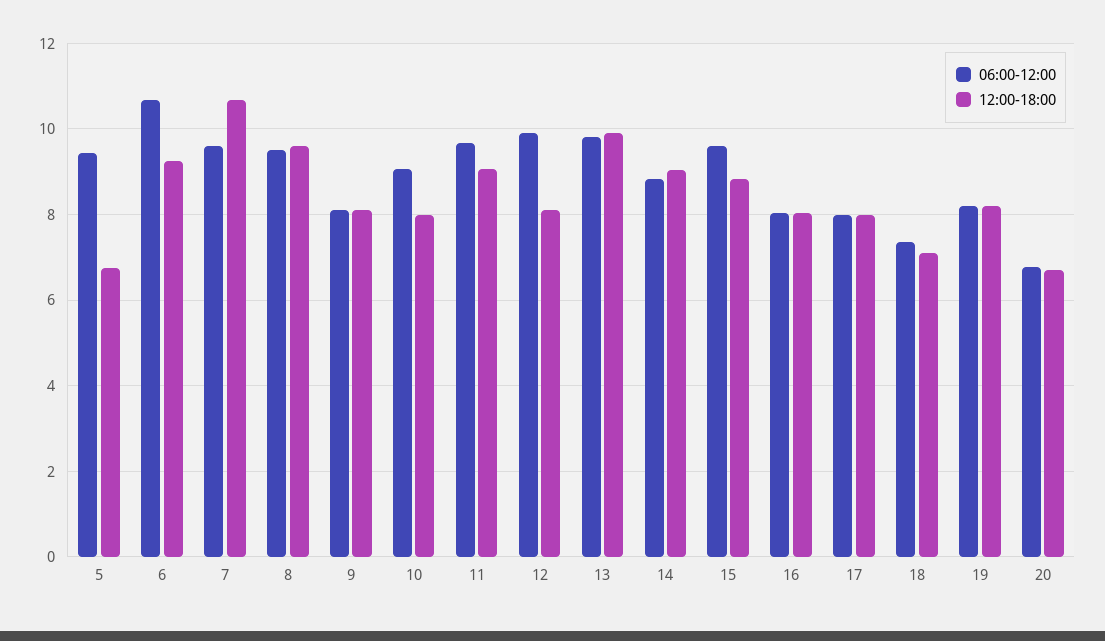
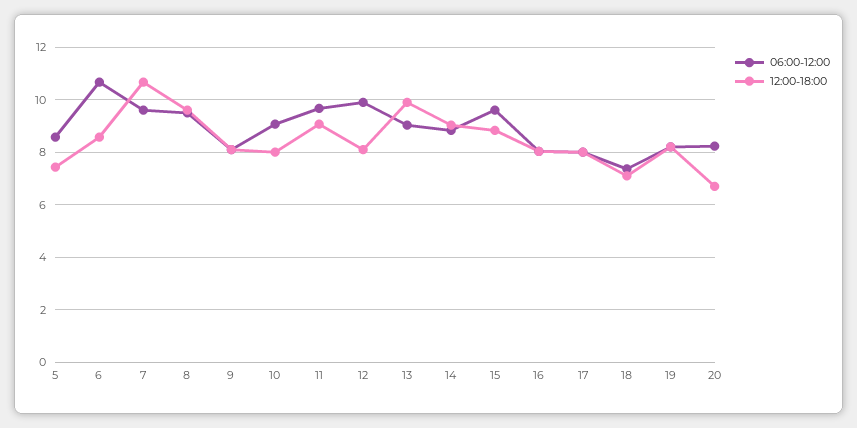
06:00-12:00, 5: 9.4 -> 8.5
12:00-18:00, 5: 6.8 -> 7.5
12:00-18:00, 6: 9.2 -> 8.5
06:00-12:00, 13: 9.8 -> 9
06:00-12:00, 20: 6.8 -> 8.25

